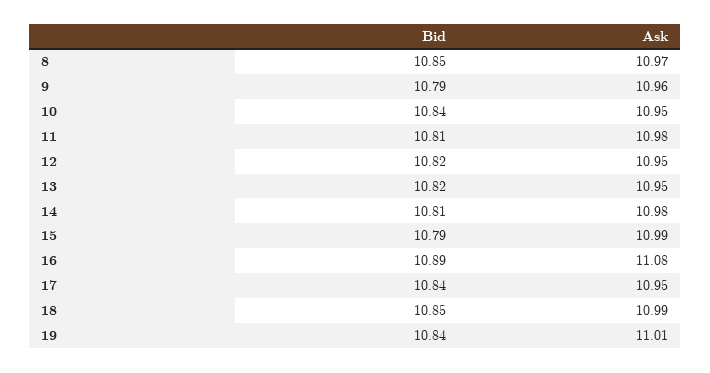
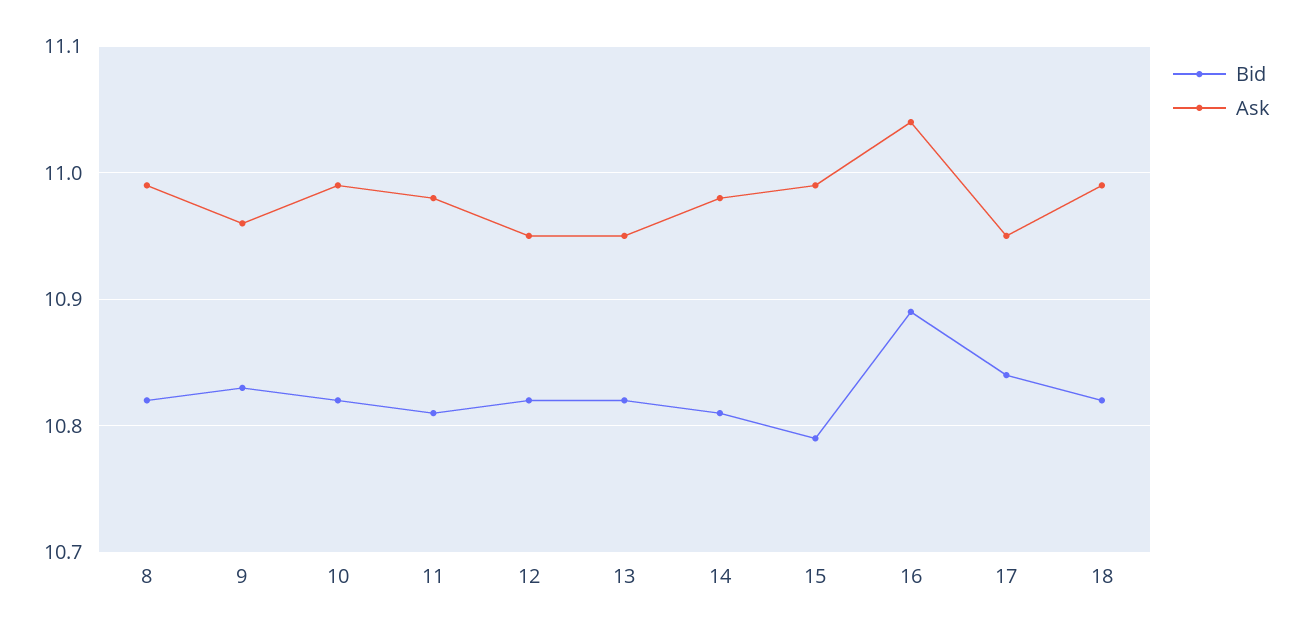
Bid, 8: 10.85 -> 10.82
Ask, 8: 10.97 -> 10.99
Bid, 9: 10.79 -> 10.83
Bid, 10: 10.84 -> 10.82
Ask, 10: 10.95 -> 10.99
Ask, 16: 11.08 -> 11.04
Bid, 18: 10.85 -> 10.82
Bid, 19: 10.84 -> none
Ask, 19: 11.01 -> none

